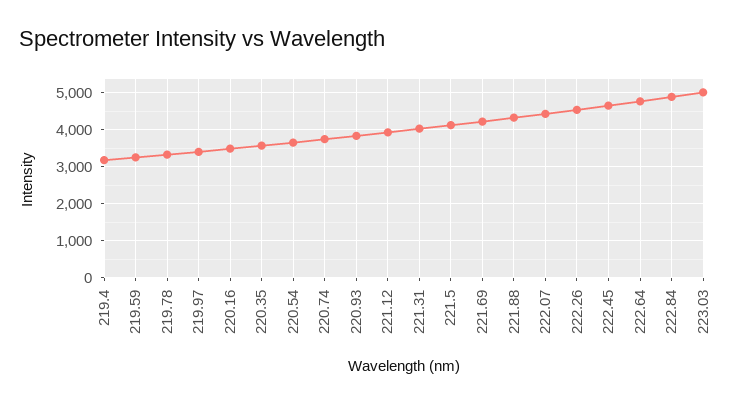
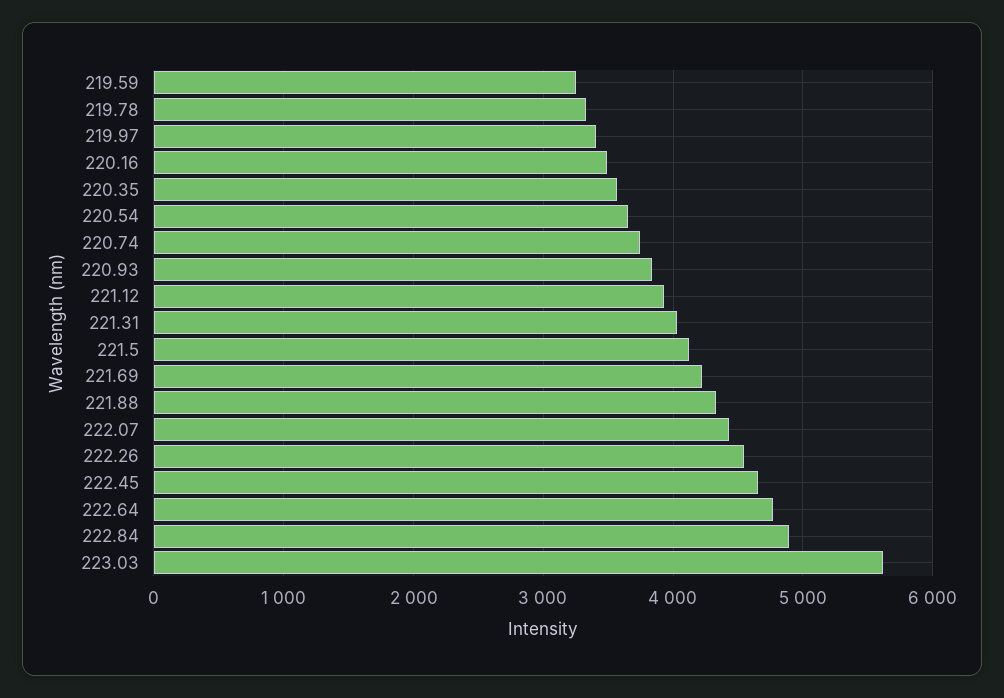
219.4: 3200 -> none
223.03: 5000 -> 5600

